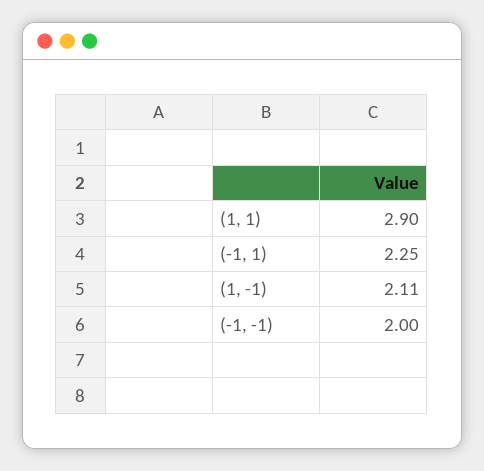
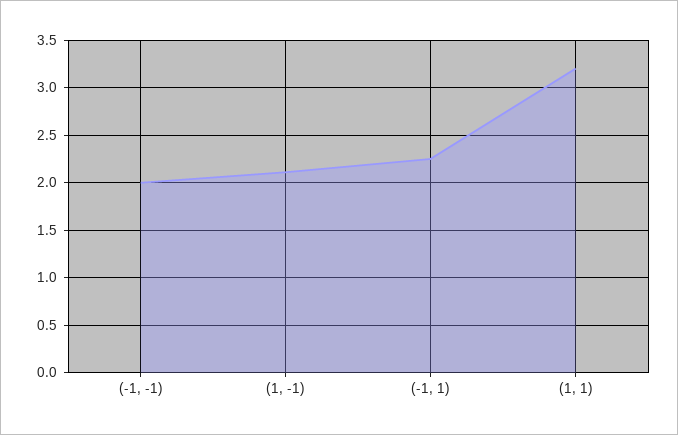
(1, 1): 2.9 -> 3.2

